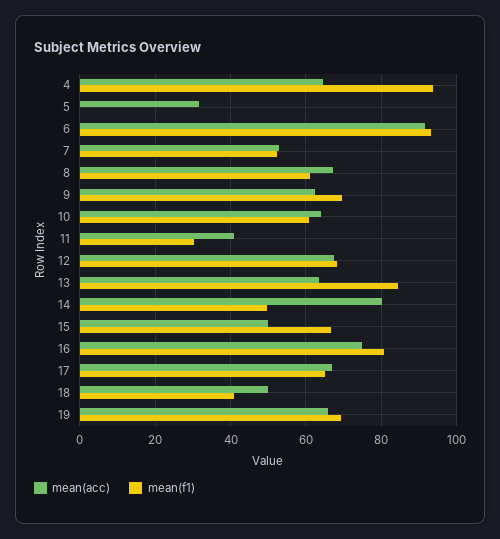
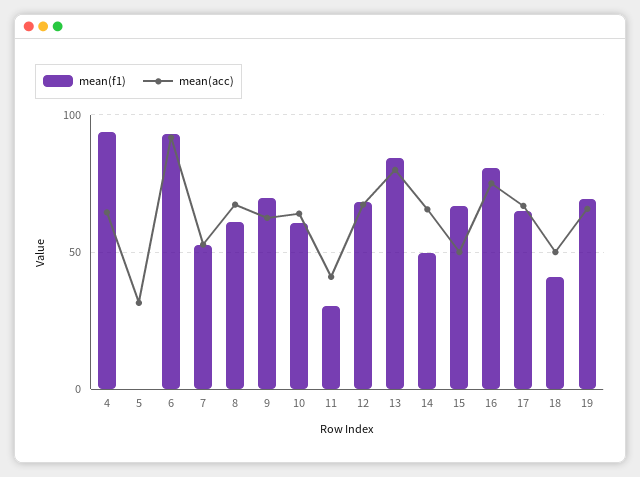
mean(acc), 13: 64 -> 80
mean(acc), 14: 80 -> 65

